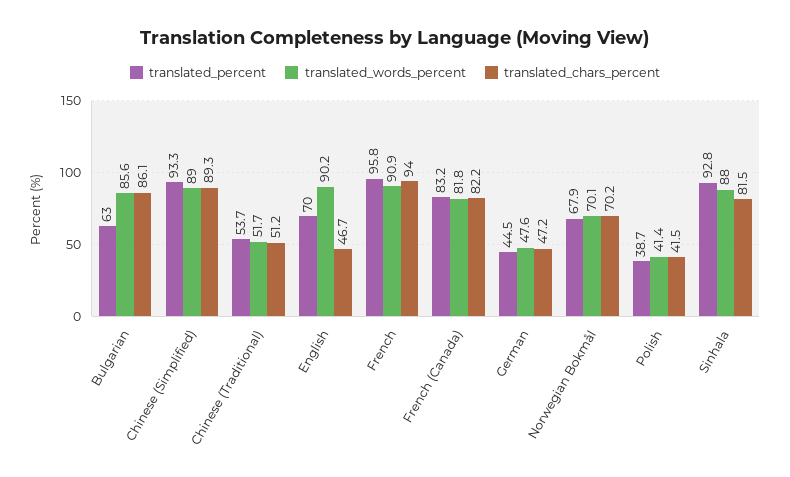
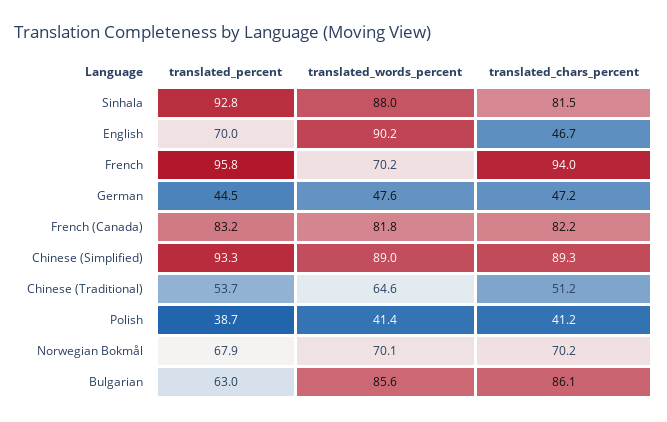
translated_words_percent, Chinese (Traditional): 51.7 -> 64.6
translated_words_percent, French: 90.9 -> 70.2
translated_chars_percent, Polish: 41.5 -> 41.2

